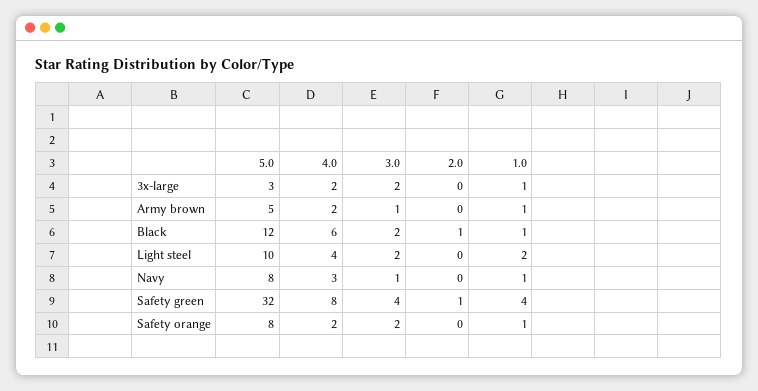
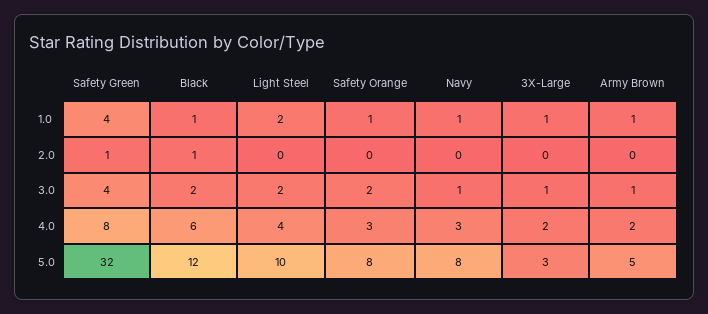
3.0, 3x-large: 2 -> 1
4.0, Safety orange: 2 -> 3

